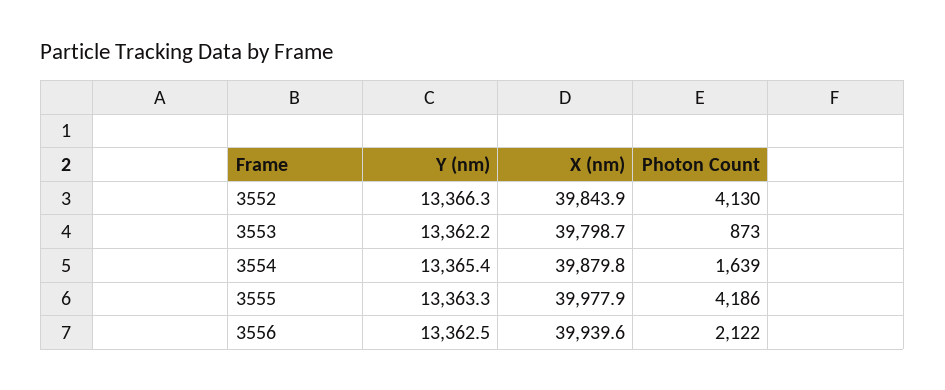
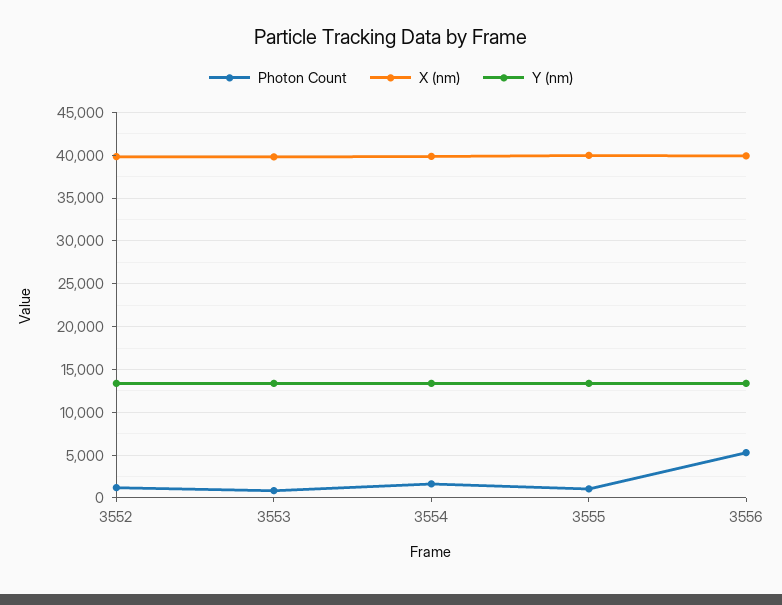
Photon Count, 3552: 4130 -> 1000
Photon Count, 3555: 4186 -> 1000
Photon Count, 3556: 2122 -> 5000

